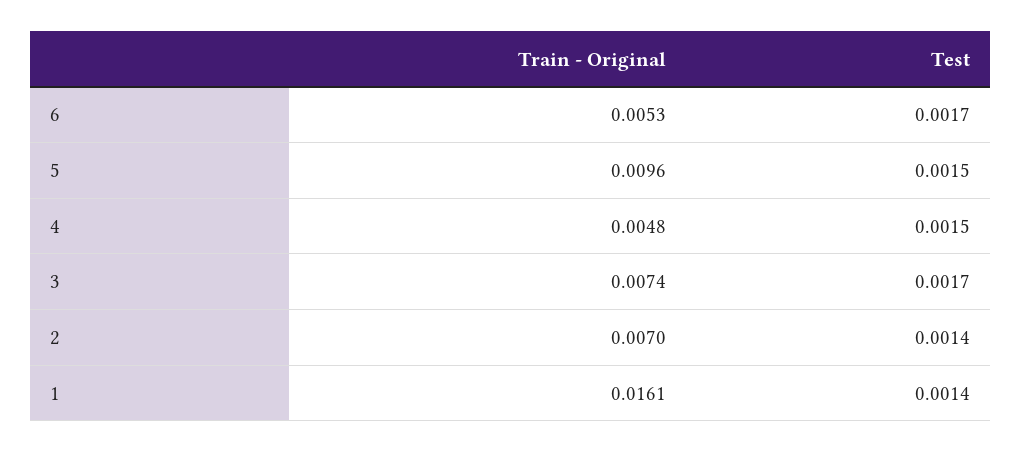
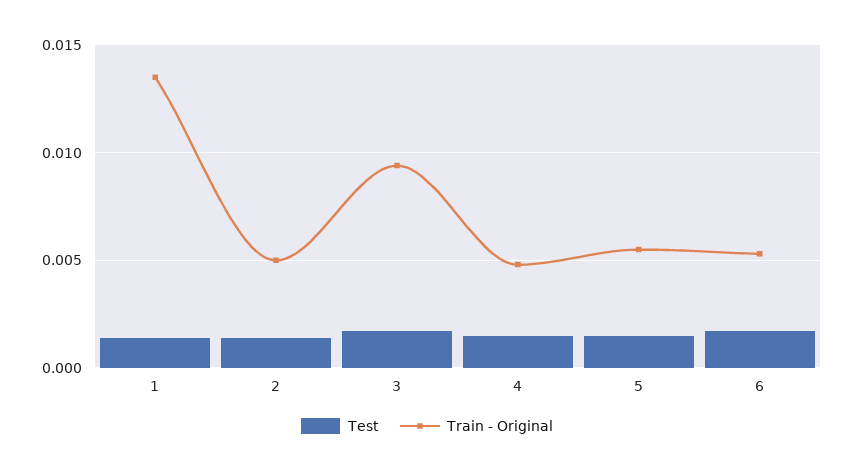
Train - Original, 5: 0.0096 -> 0.0055
Train - Original, 3: 0.0074 -> 0.0095
Train - Original, 2: 0.007 -> 0.005
Train - Original, 1: 0.0161 -> 0.0135

